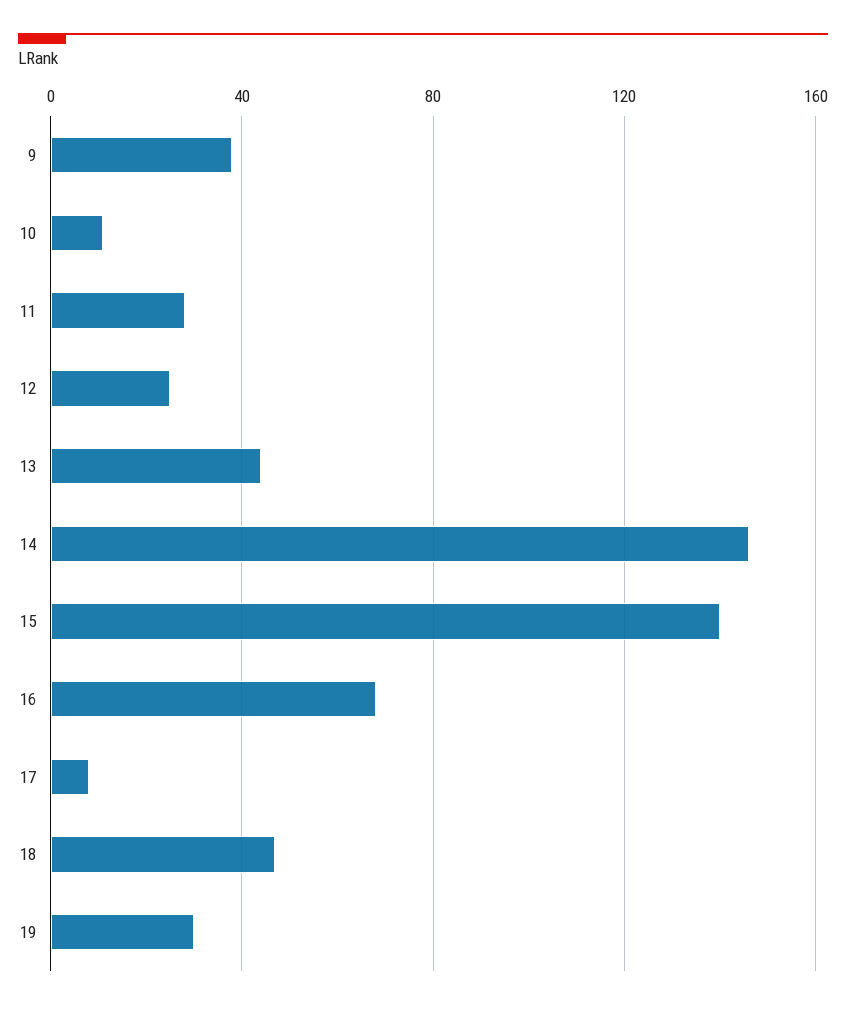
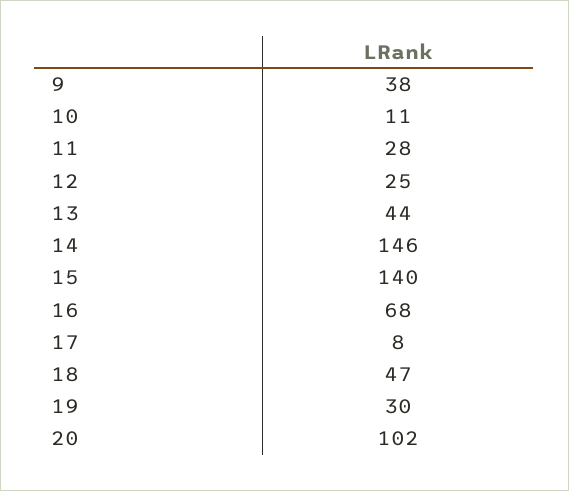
20: none -> 102

